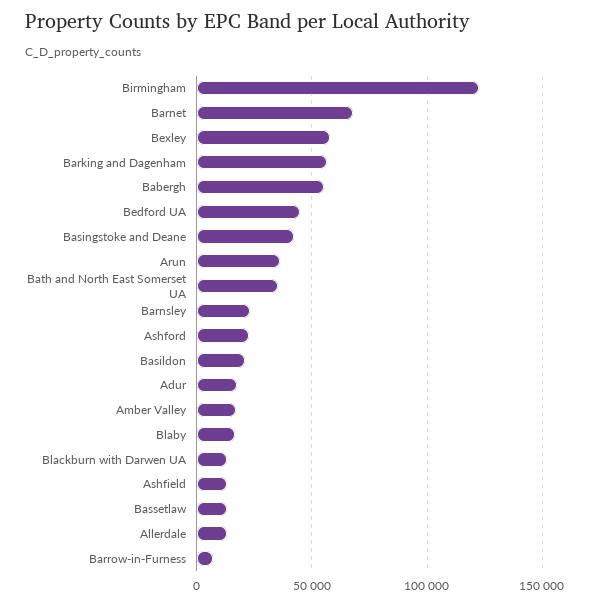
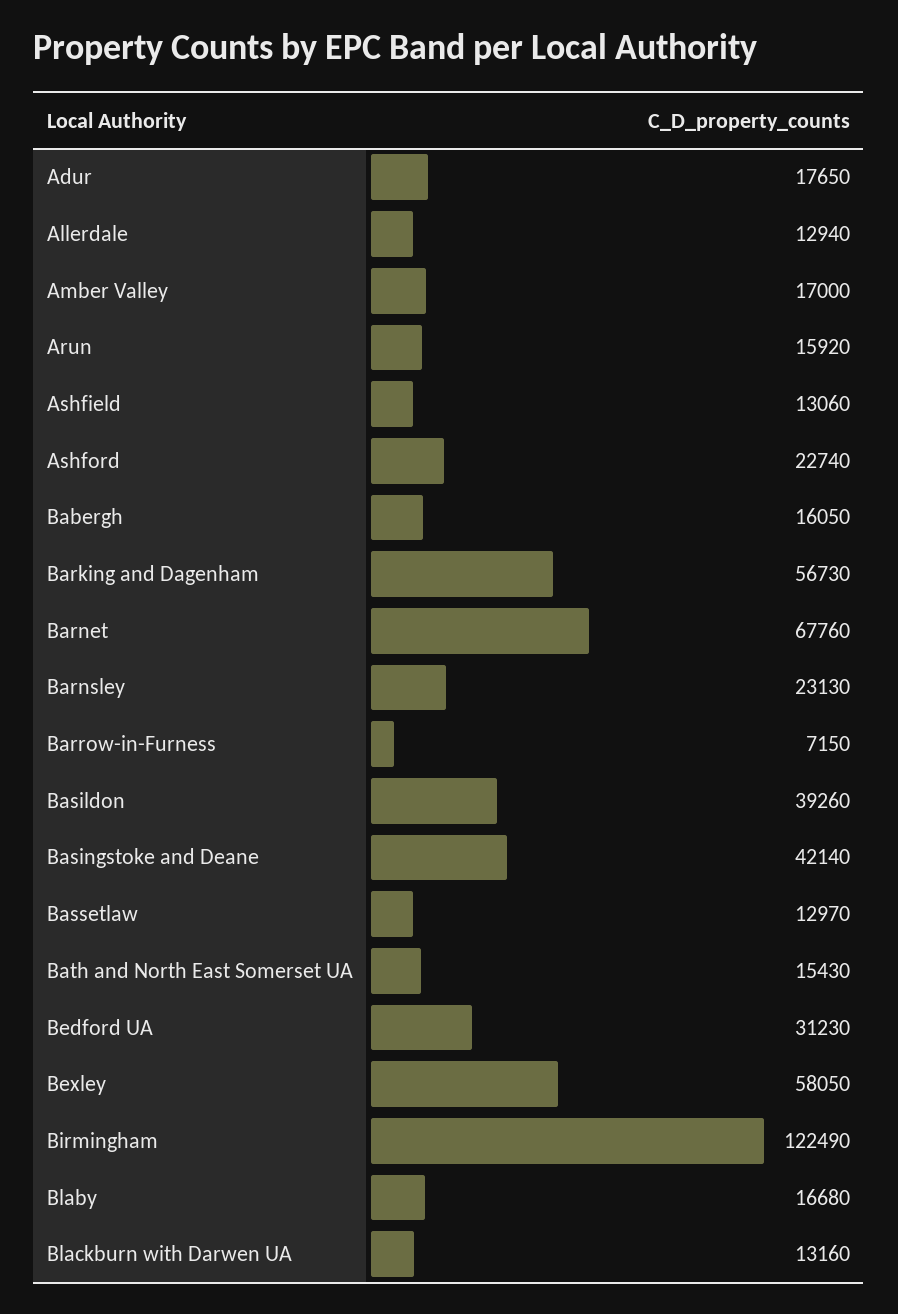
Babergh: 55000 -> 16050
Bedford UA: 45000 -> 31230
Arun: 35000 -> 15920
Bath and North East Somerset UA: 35000 -> 15430
Basildon: 20000 -> 39260

